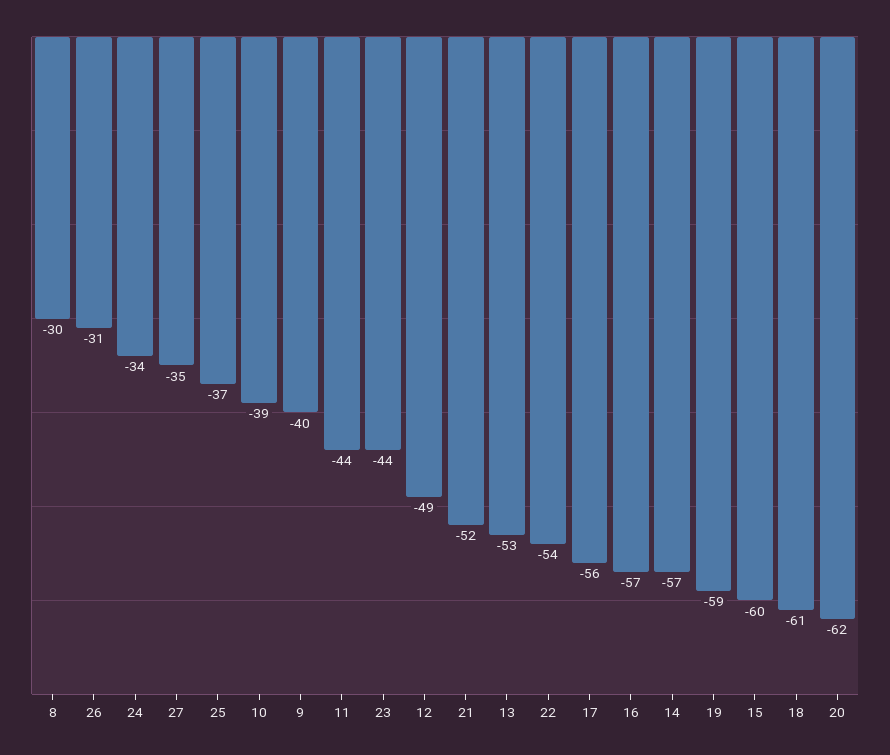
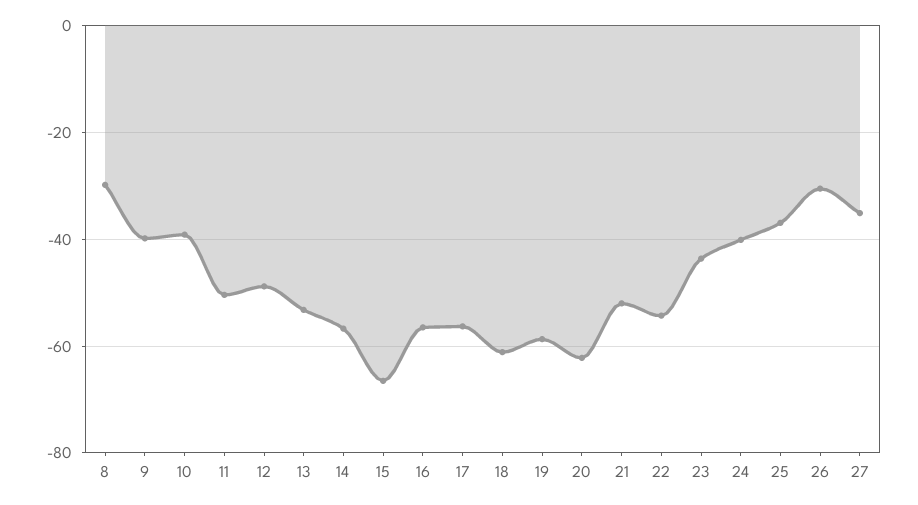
24: -34 -> -40
11: -44 -> -50
15: -60 -> -66

